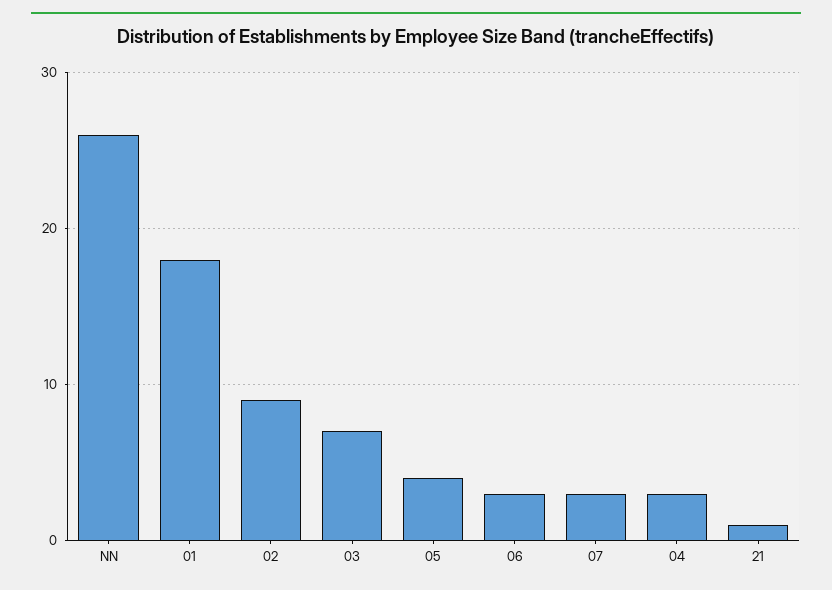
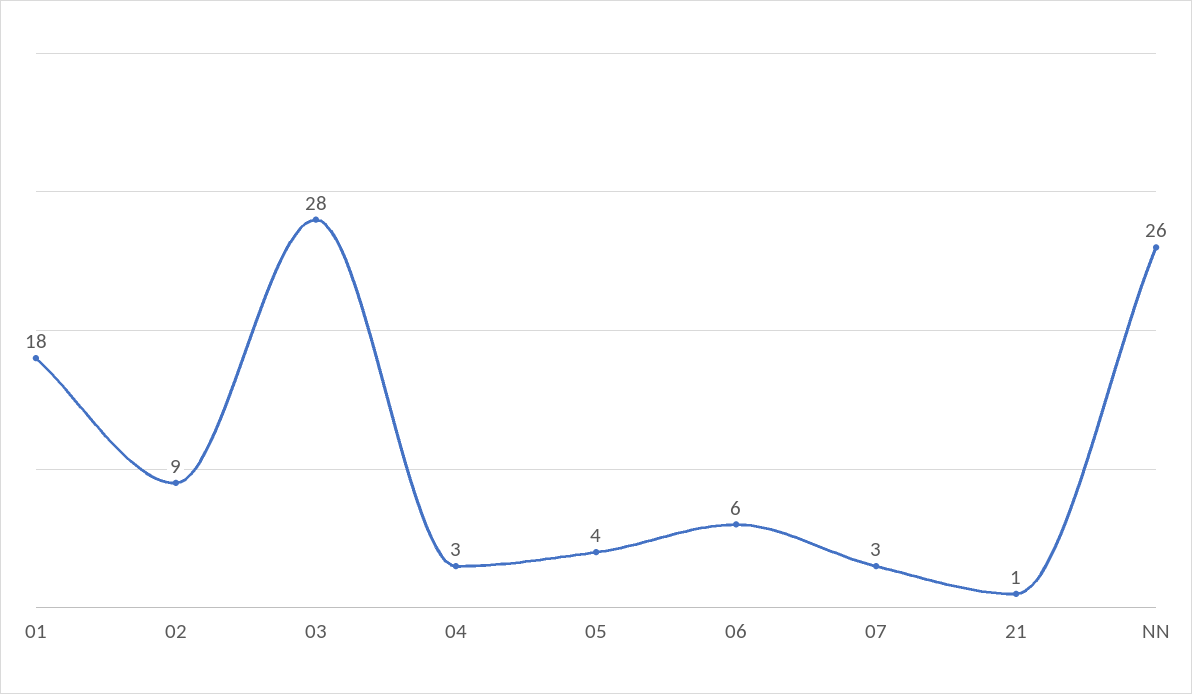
03: 7 -> 28
06: 3 -> 6

